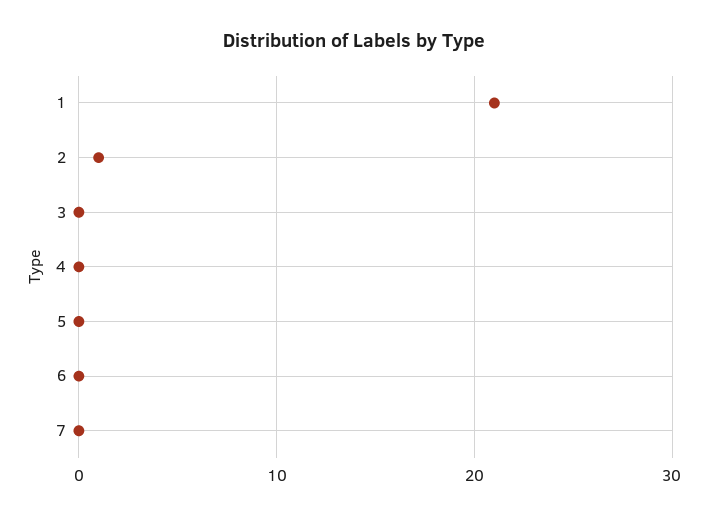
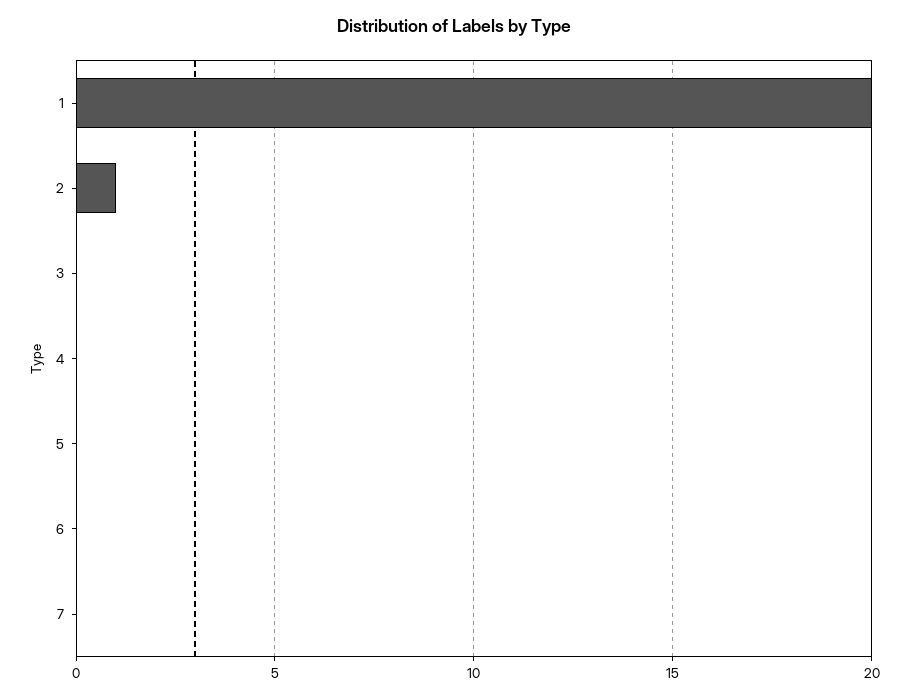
1: 21 -> 20

